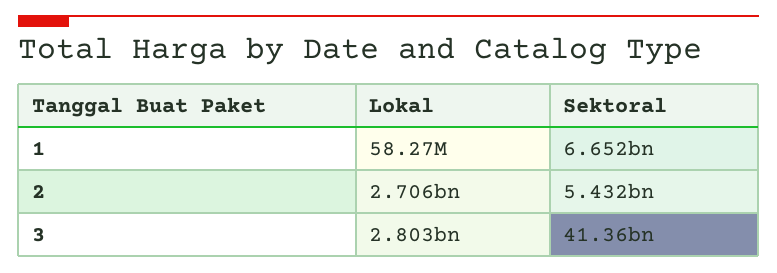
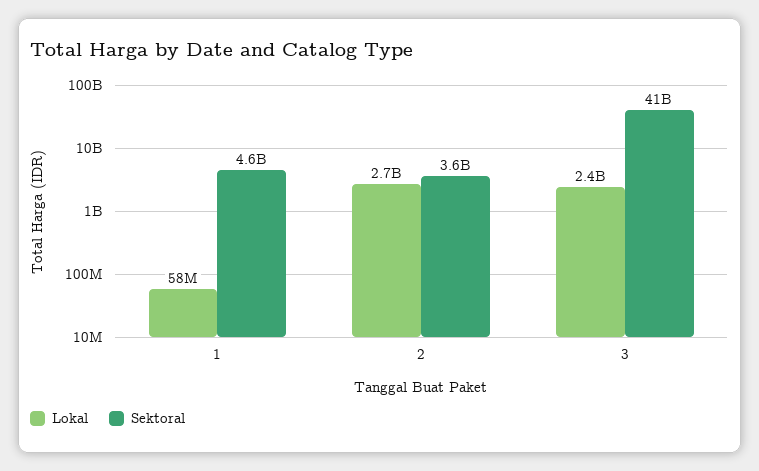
Sektoral, 1: 6652000000 -> 4600000000
Sektoral, 2: 5432000000 -> 3600000000
Lokal, 3: 2803000000 -> 2400000000

